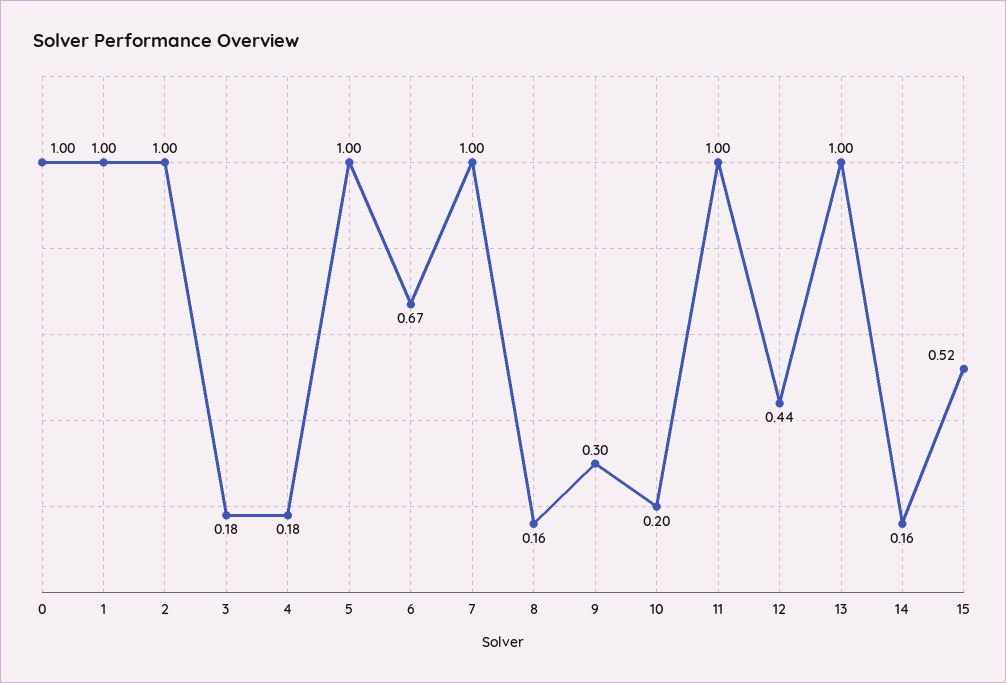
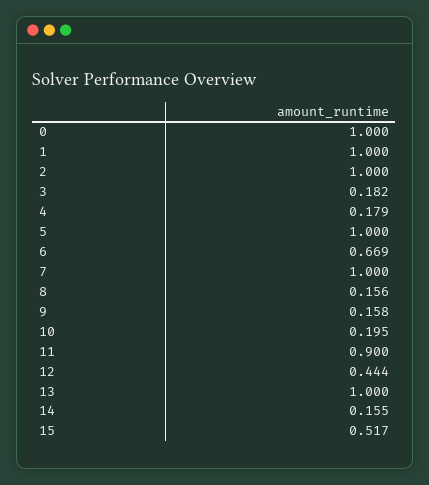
9: 0.3 -> 0.158
11: 1 -> 0.9

